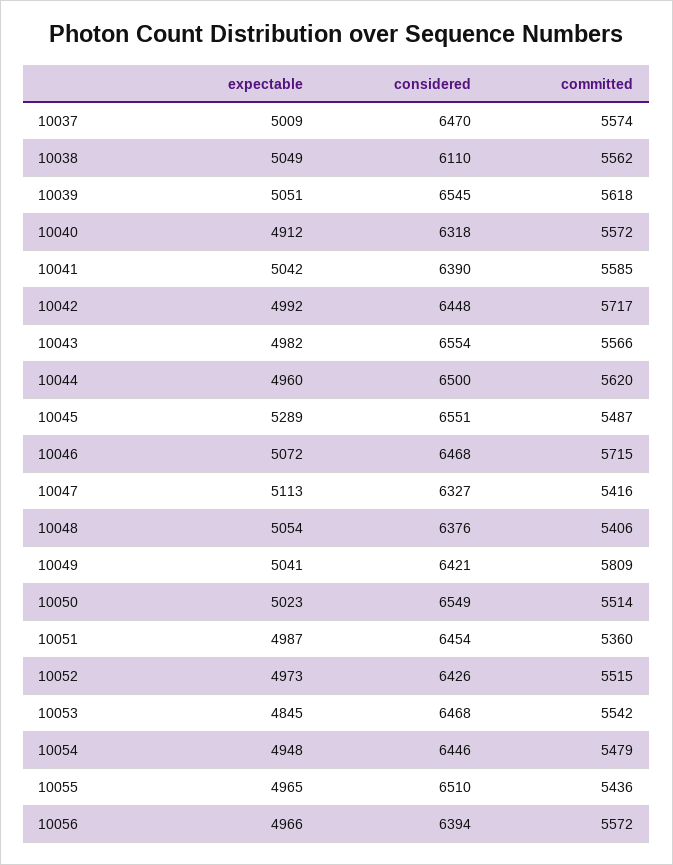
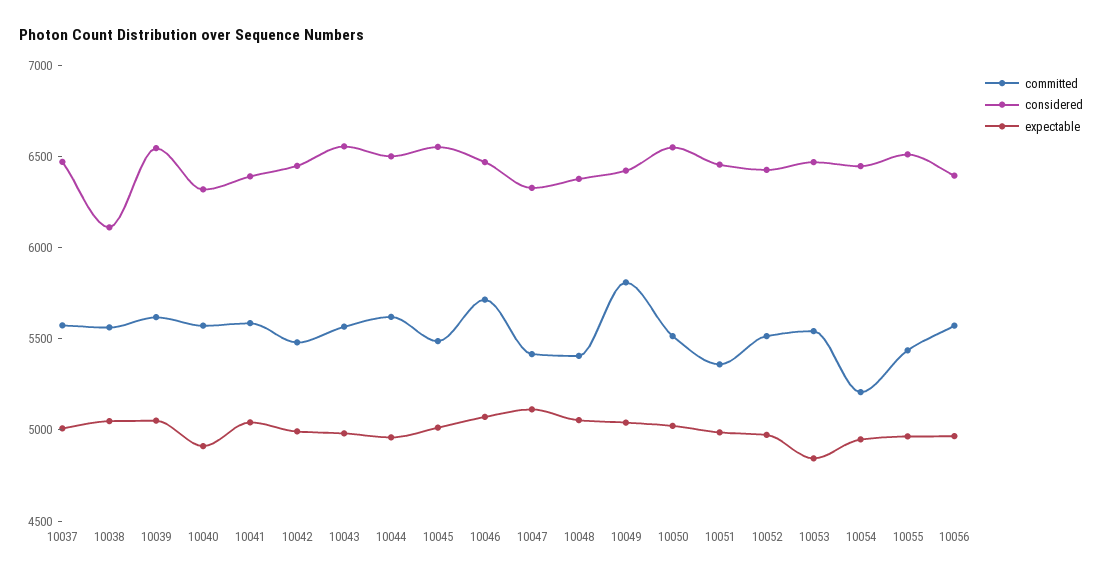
committed, 10042: 5717 -> 5500
expectable, 10045: 5289 -> 5000
committed, 10054: 5479 -> 5200

